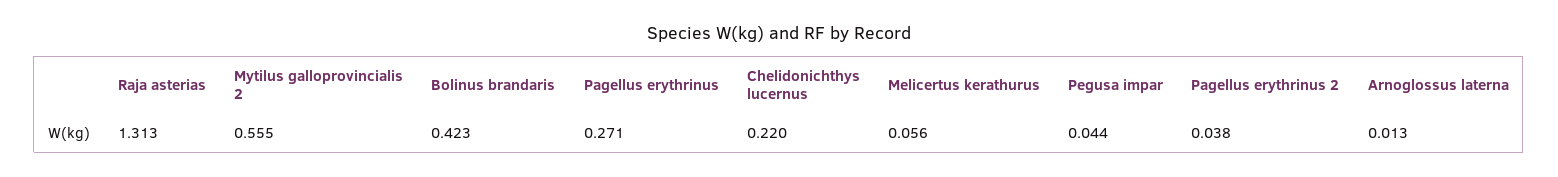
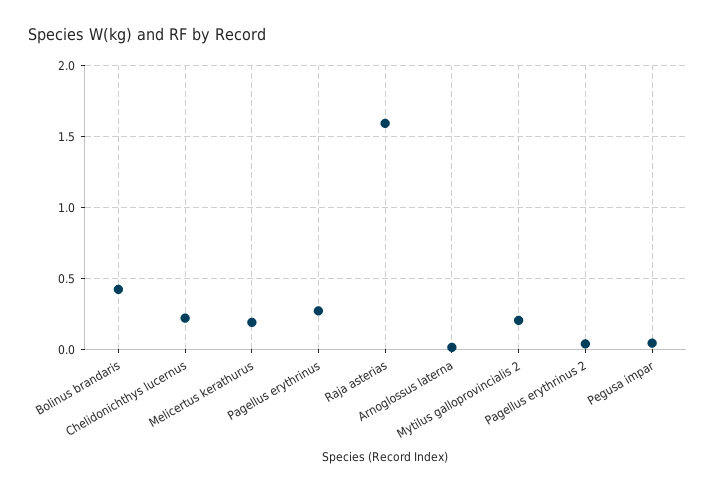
Raja asterias: 1.313 -> 1.6
Mytilus galloprovincialis 2: 0.555 -> 0.2
Melicertus kerathurus: 0.056 -> 0.2

